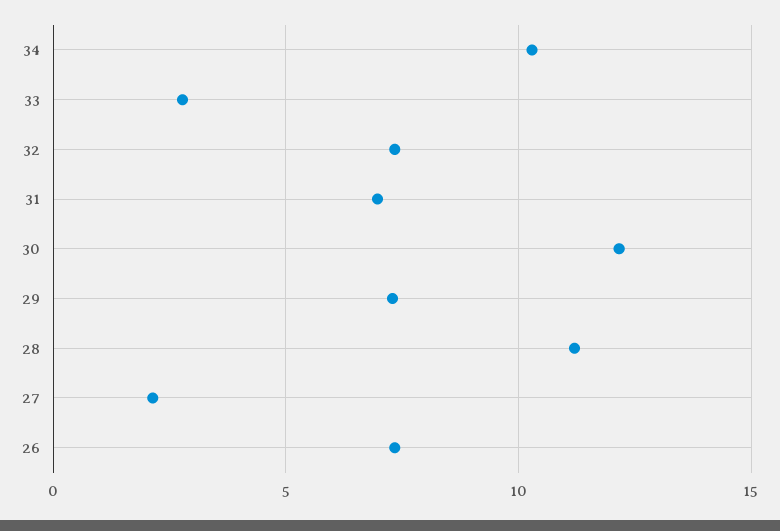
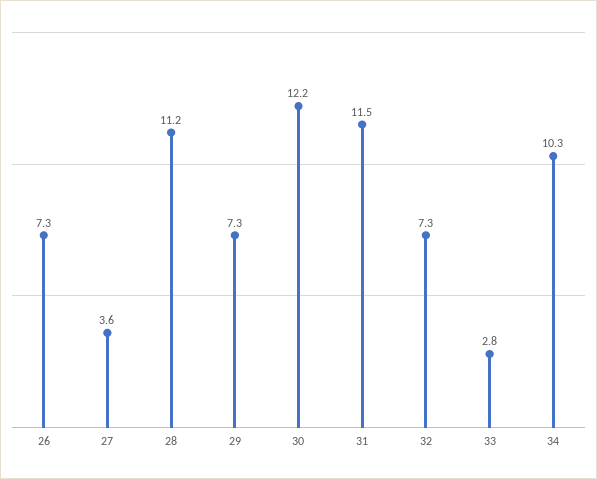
31: 7 -> 11.5
27: 2 -> 3.6

